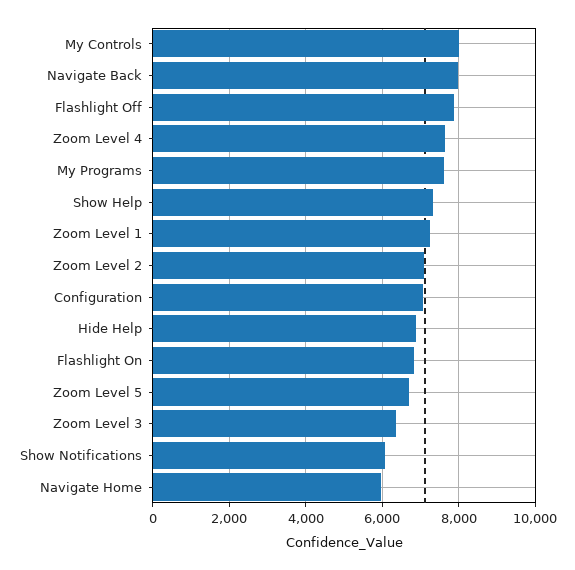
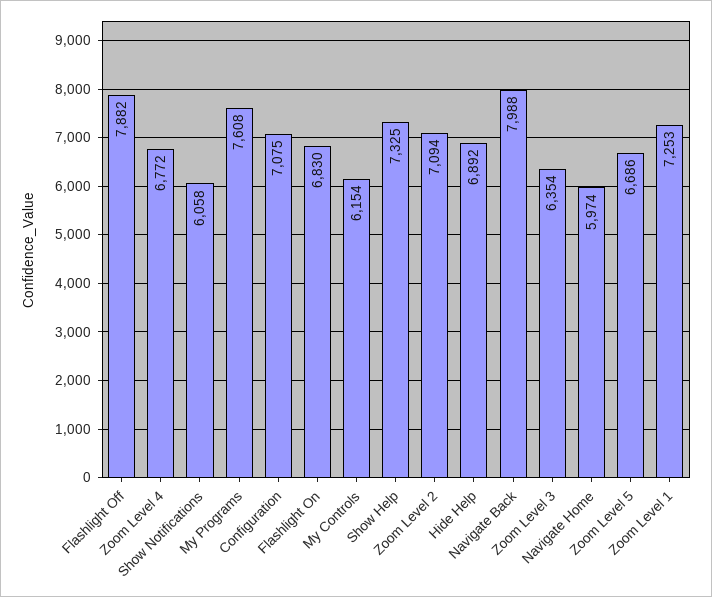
My Controls: 8000 -> 6154
Zoom Level 4: 7600 -> 6772

